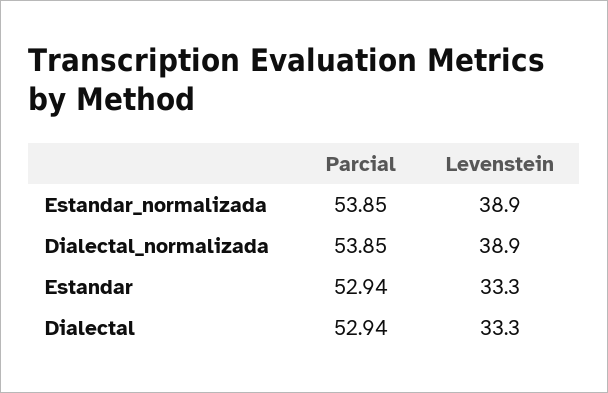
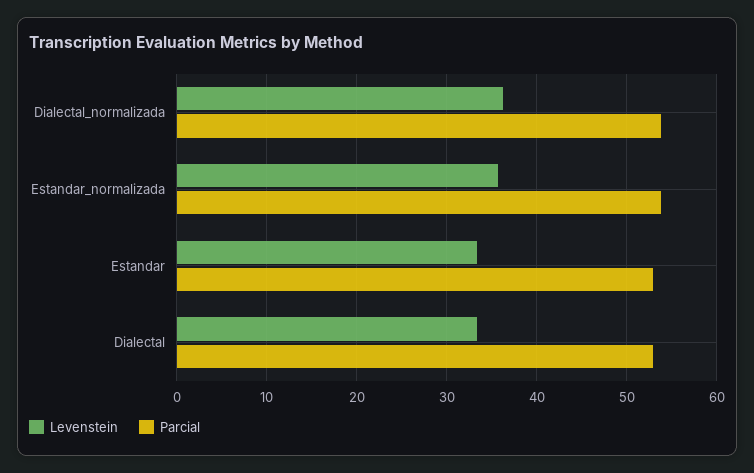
Levenstein, Estandar_normalizada: 38.9 -> 36
Levenstein, Dialectal_normalizada: 38.9 -> 36

